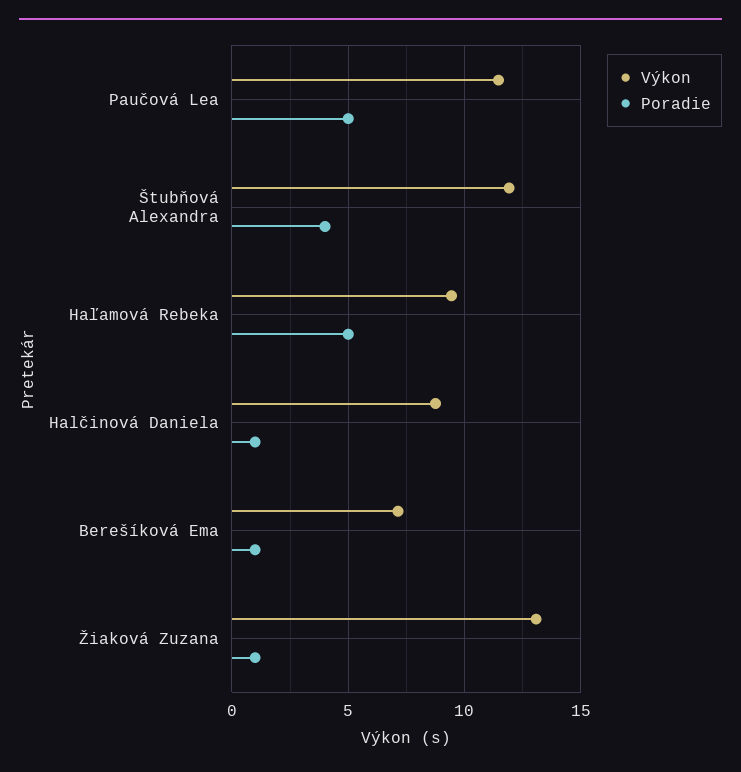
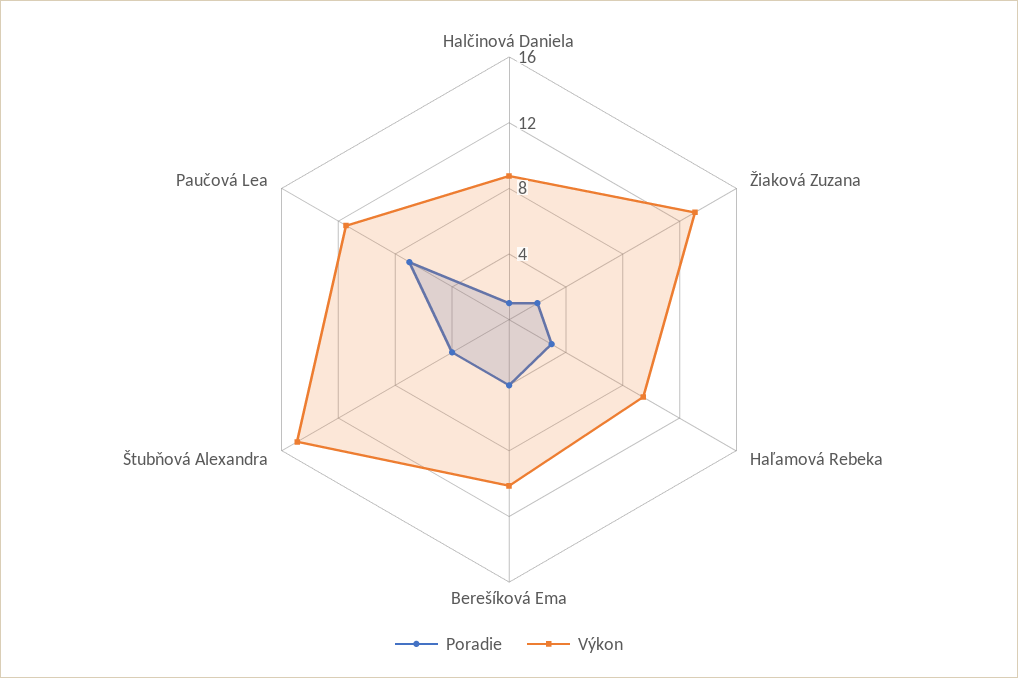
Poradie, Paučová Lea: 5 -> 7
Výkon, Štubňová Alexandra: 12 -> 15
Poradie, Haľamová Rebeka: 5 -> 3
Výkon, Berešíková Ema: 7 -> 10
Poradie, Berešíková Ema: 1 -> 4
Poradie, Žiaková Zuzana: 1 -> 2

